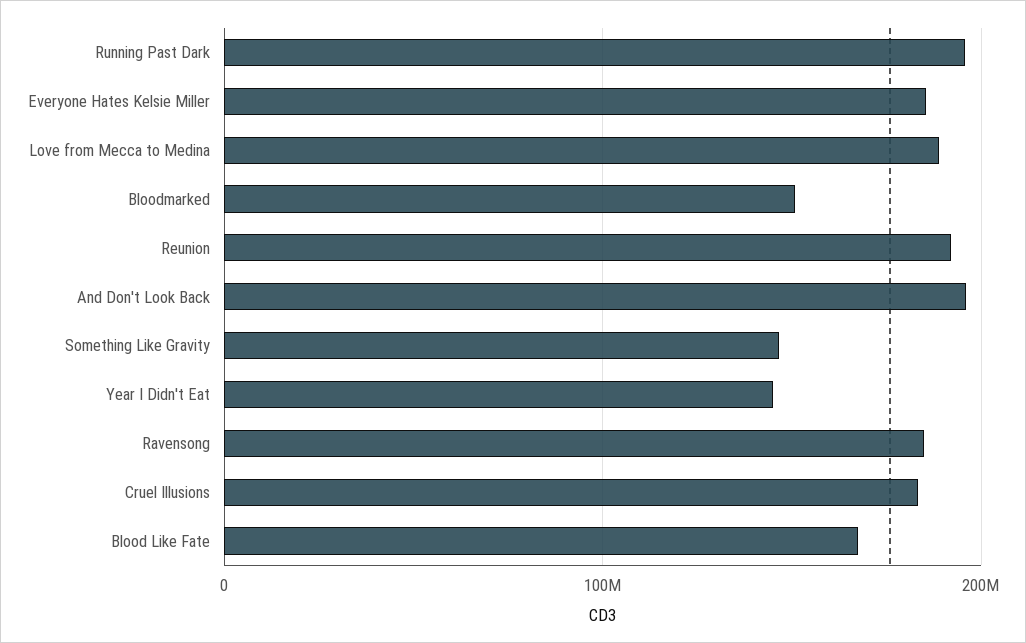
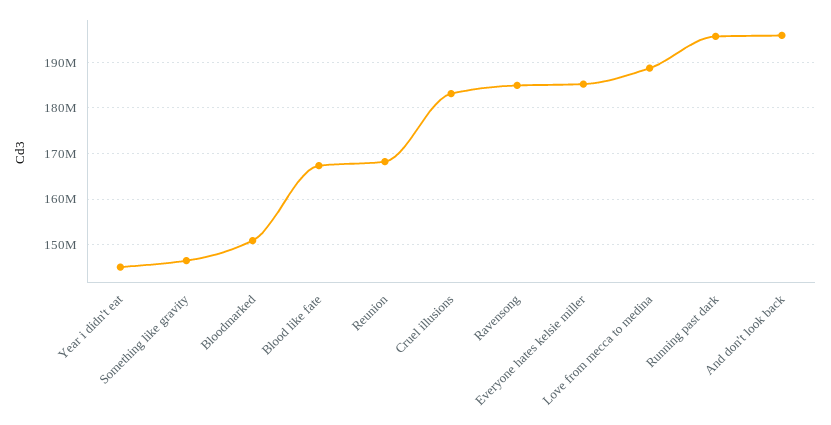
Reunion: 190000000 -> 168000000

